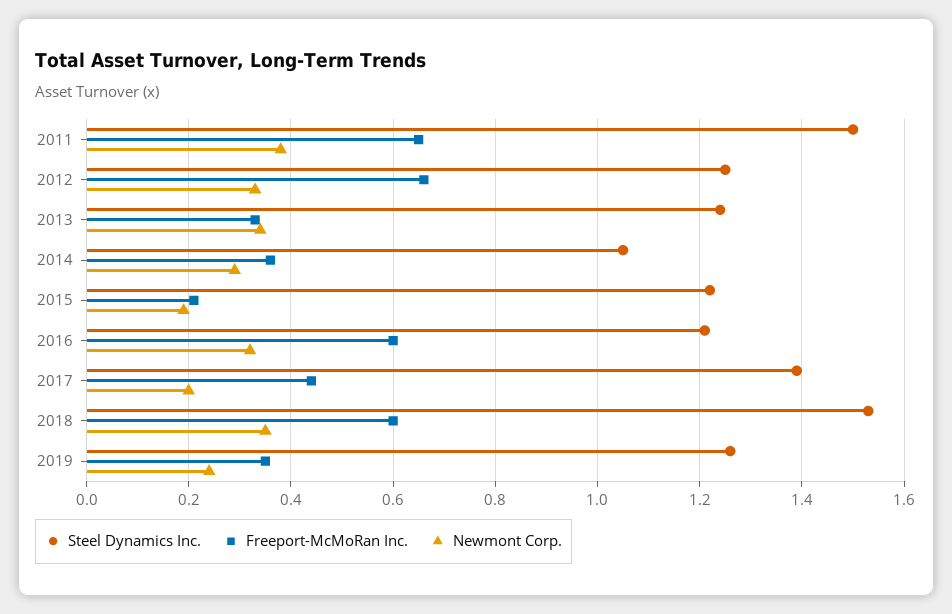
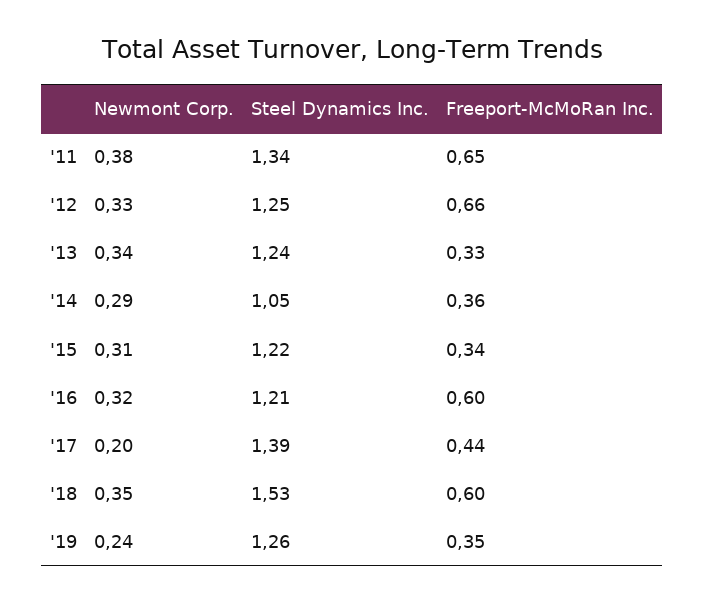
Steel Dynamics Inc., 2011: 1.5 -> 1.34
Freeport-McMoRan Inc., 2015: 0.2 -> 0.34
Newmont Corp., 2015: 0.2 -> 0.31

